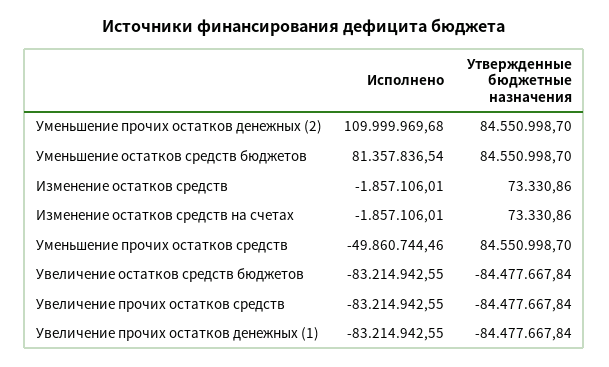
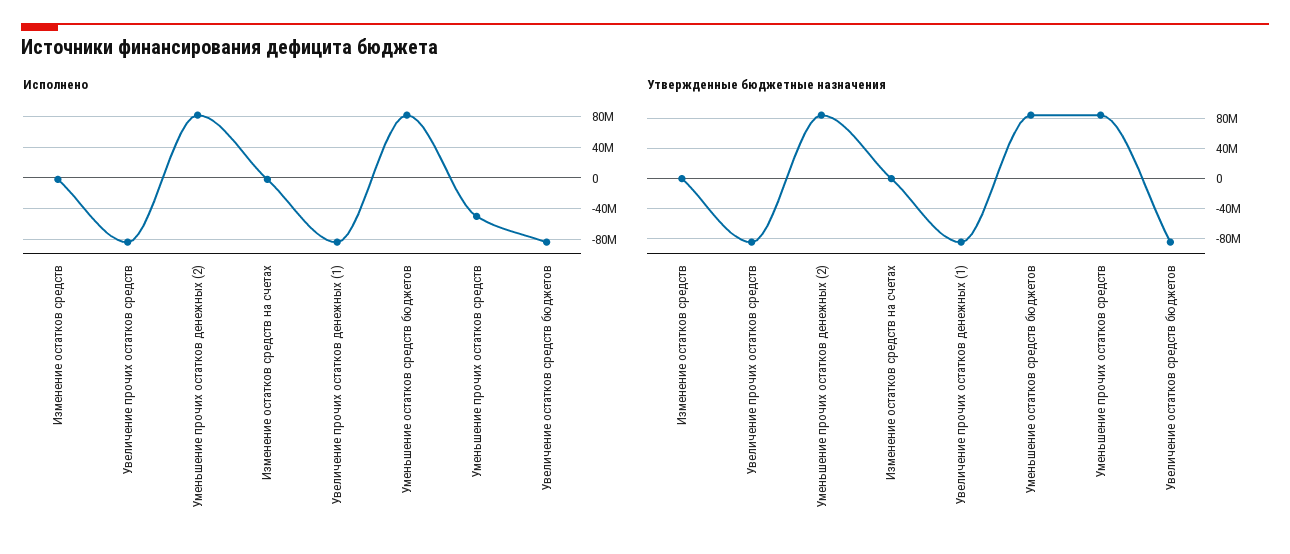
Исполнено, Уменьшение прочих остатков денежных (2): 109999969.68 -> 80000000

